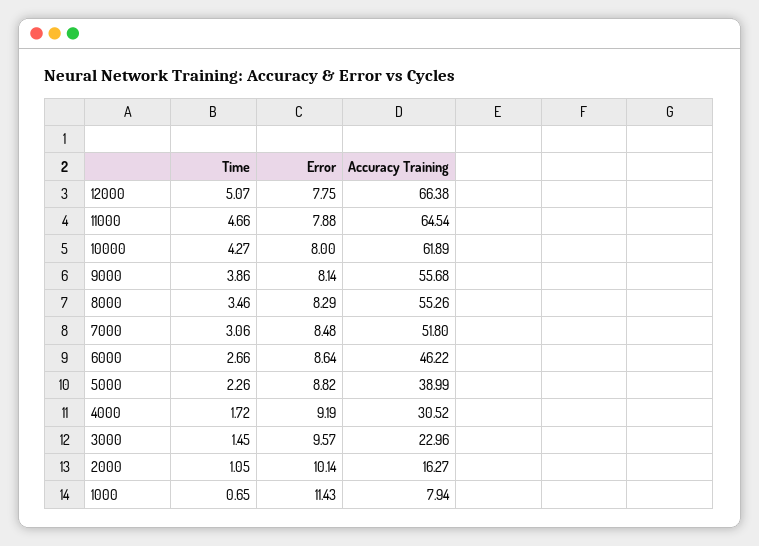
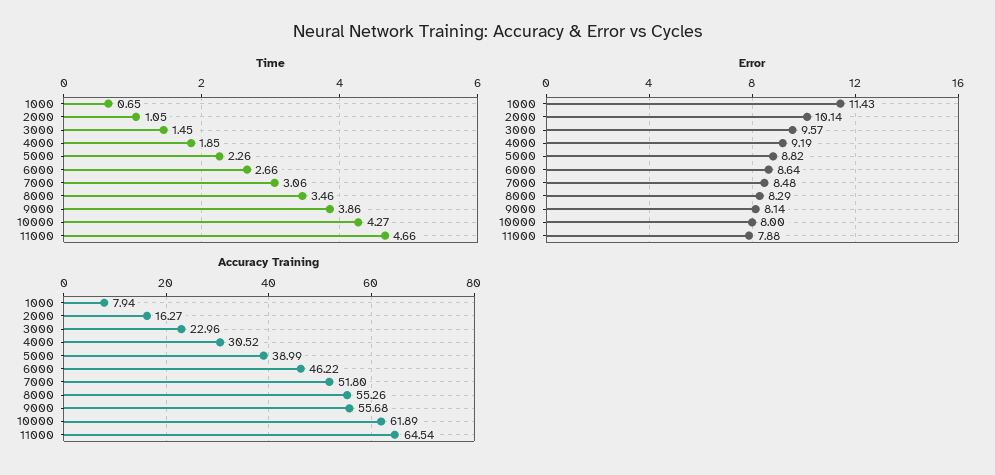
Time, 12000: 5.07 -> none
Error, 12000: 7.75 -> none
Accuracy Training, 12000: 66.38 -> none
Time, 4000: 1.72 -> 1.85

